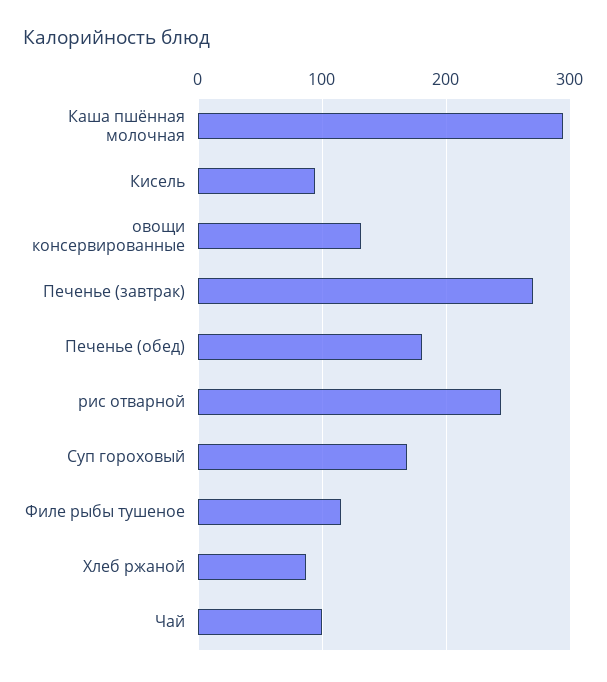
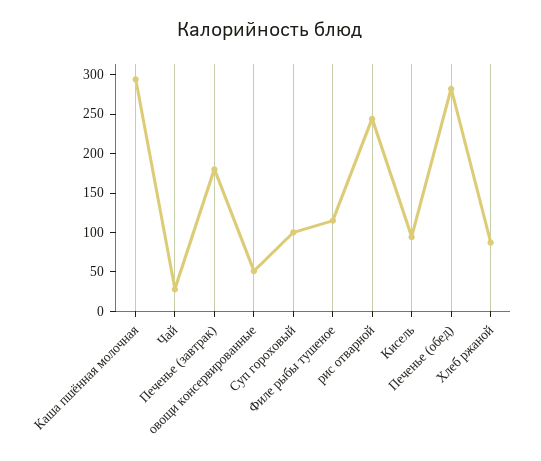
овощи консервированные: 130 -> 50
Печенье (завтрак): 270 -> 175
Печенье (обед): 180 -> 275
Суп гороховый: 170 -> 100
Чай: 100 -> 25

